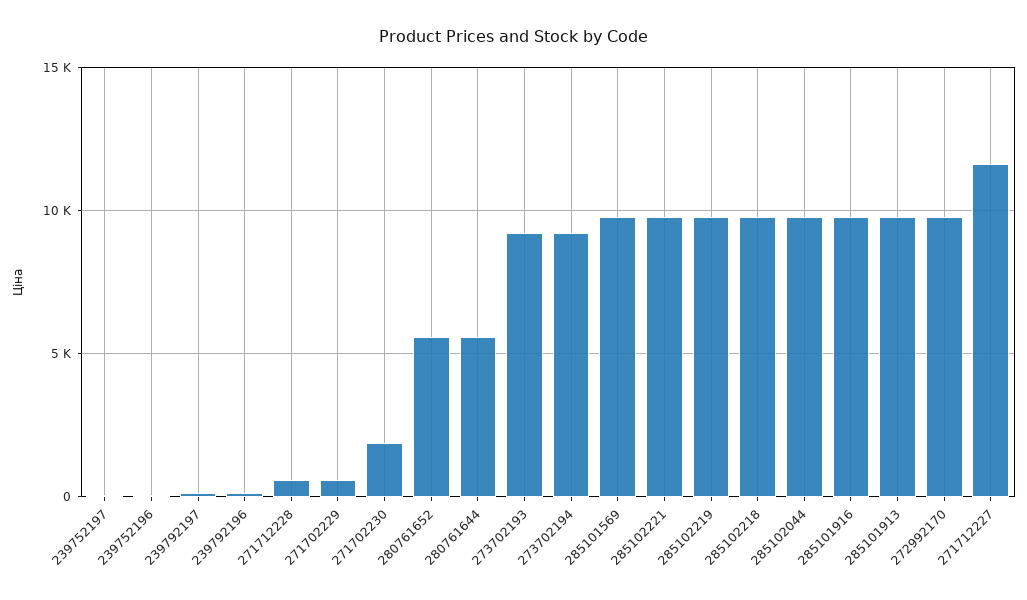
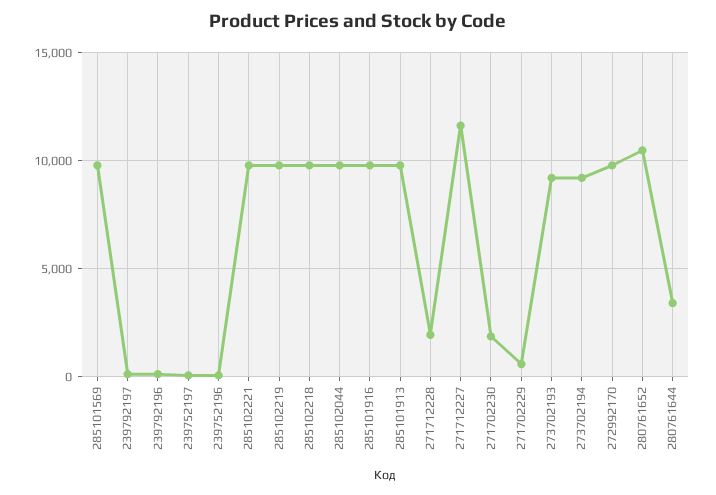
271712228: 500 -> 2000
280761652: 5500 -> 10500
280761644: 5500 -> 3500

